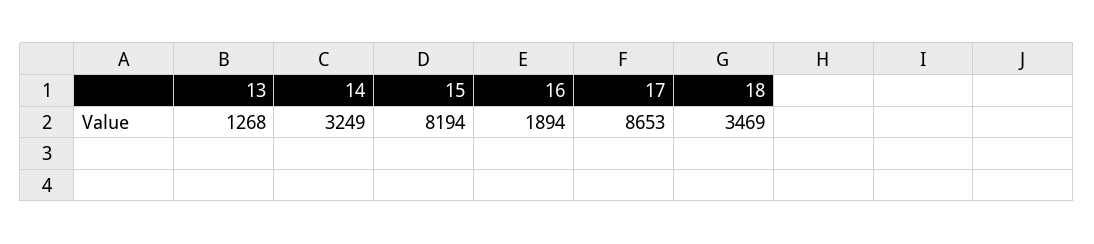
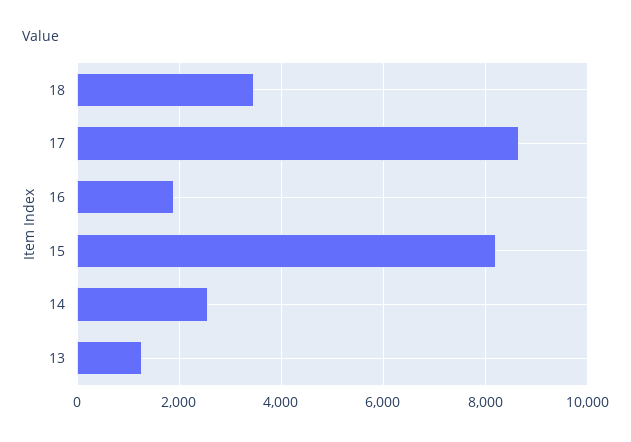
14: 3249 -> 2600

